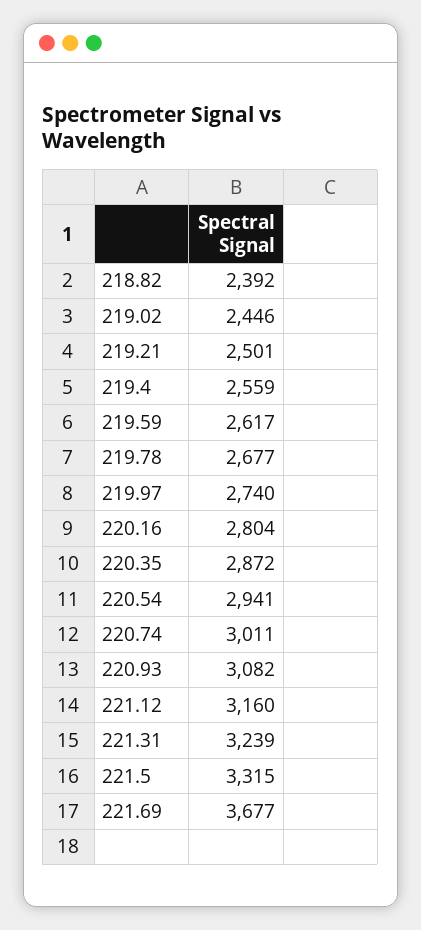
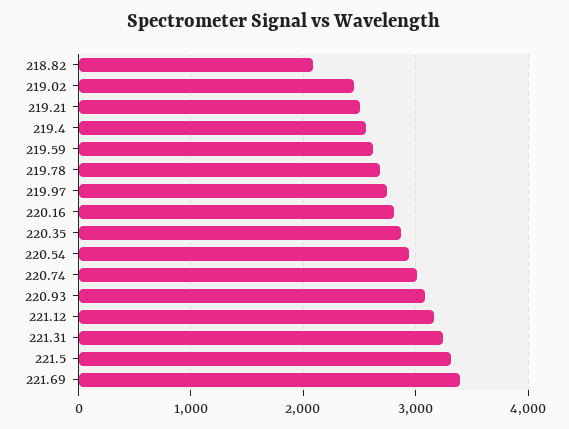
218.82: 2392 -> 2100
221.69: 3677 -> 3400

